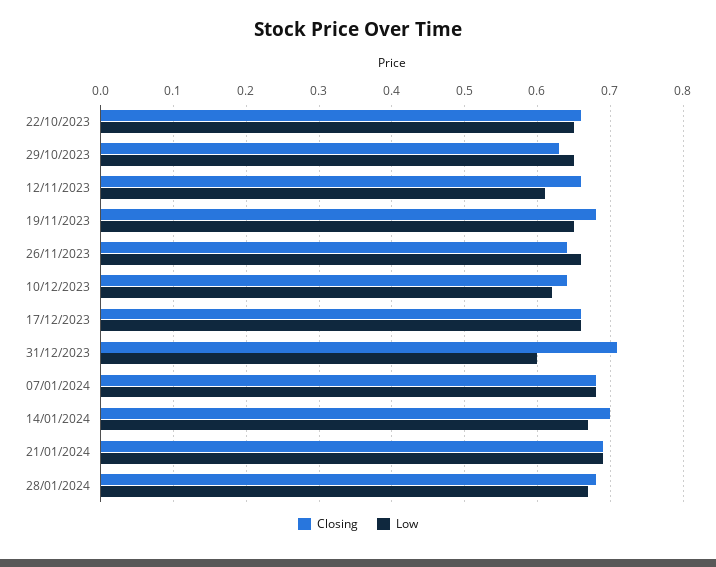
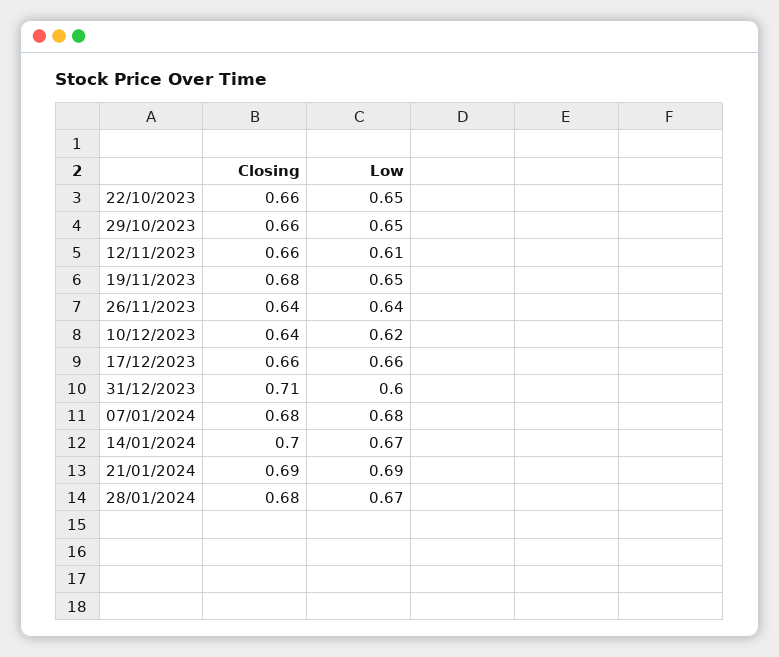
Closing, 29/10/2023: 0.63 -> 0.66
Low, 26/11/2023: 0.66 -> 0.64

